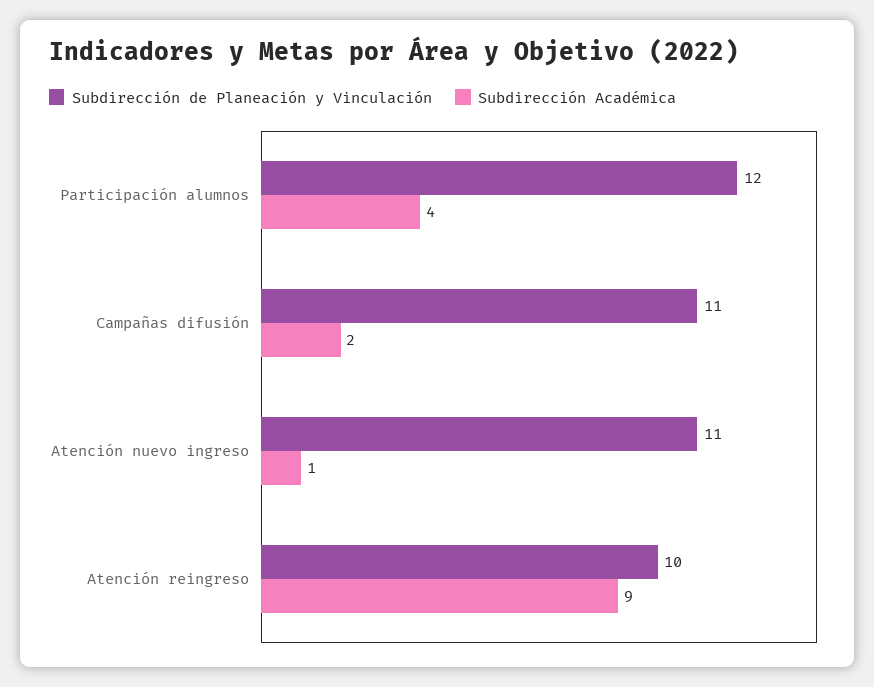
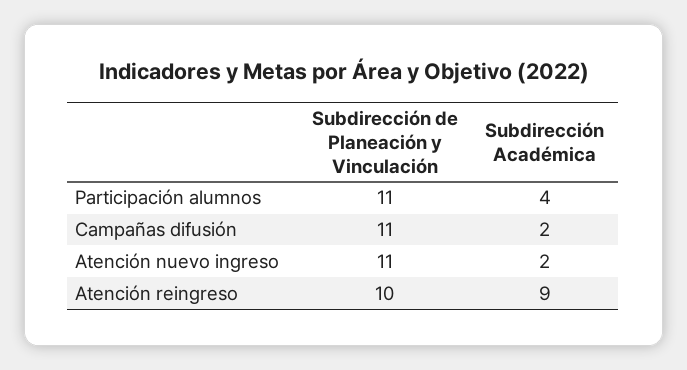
Subdirección de Planeación y Vinculación, Participación alumnos: 12 -> 11
Subdirección Académica, Atención nuevo ingreso: 1 -> 2

